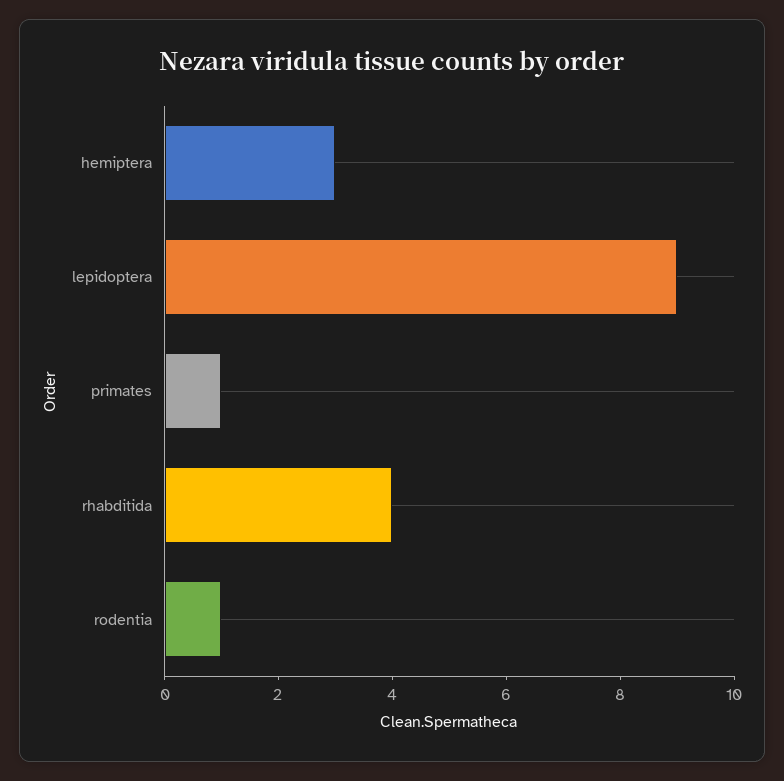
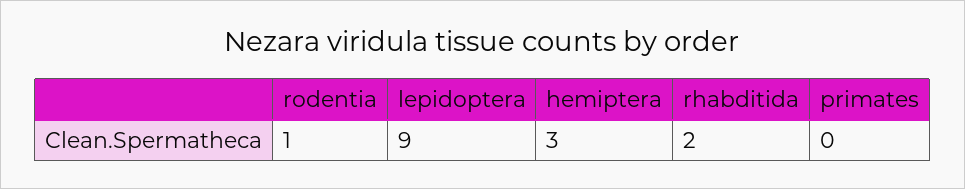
primates: 1 -> 0
rhabditida: 4 -> 2

